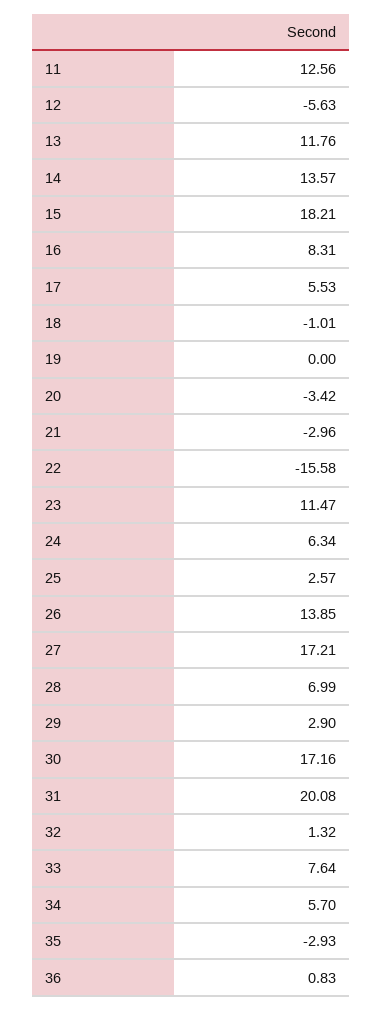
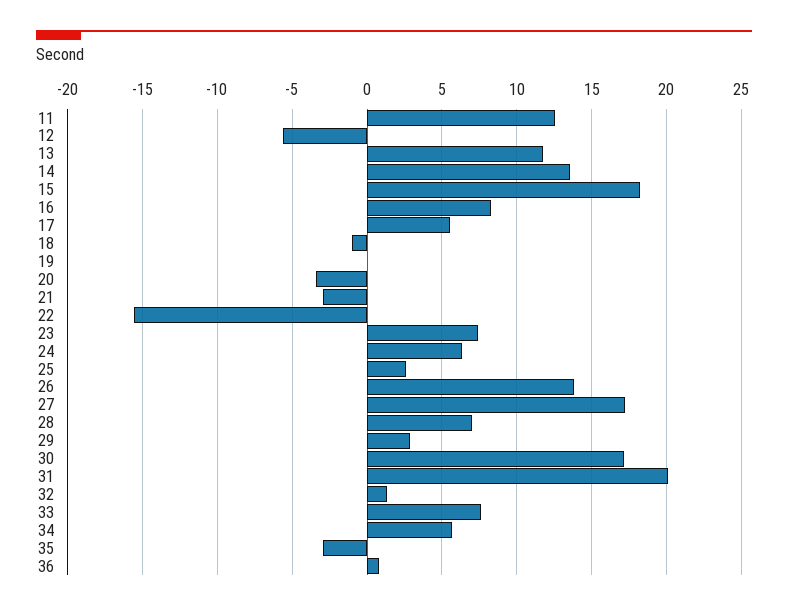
23: 11.47 -> 7.5

